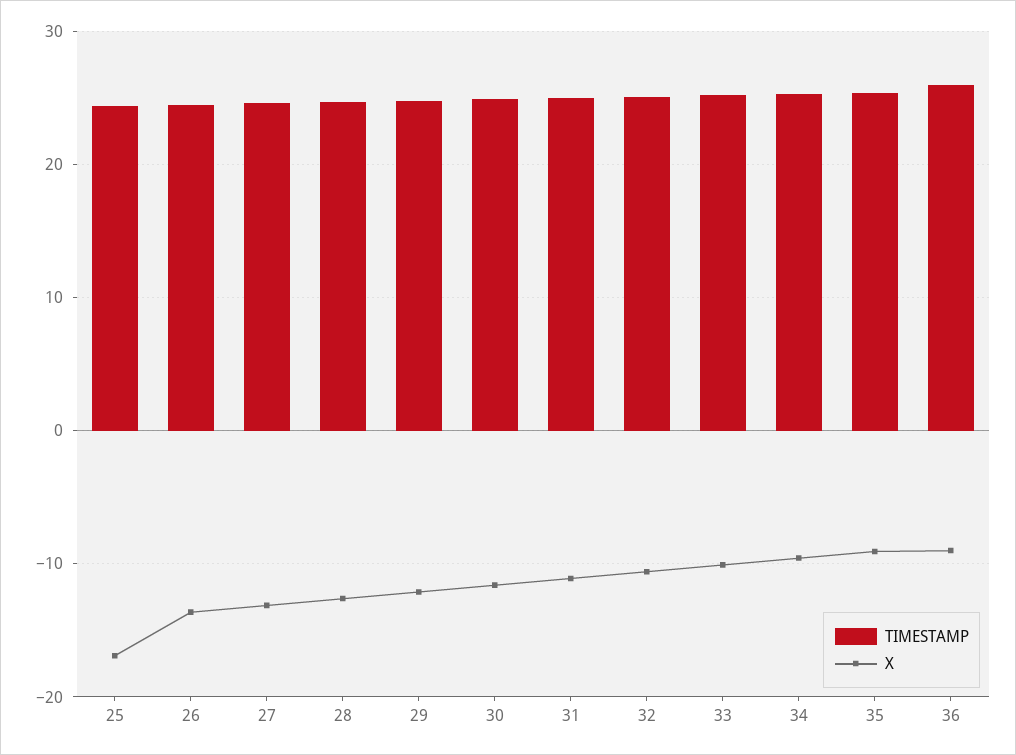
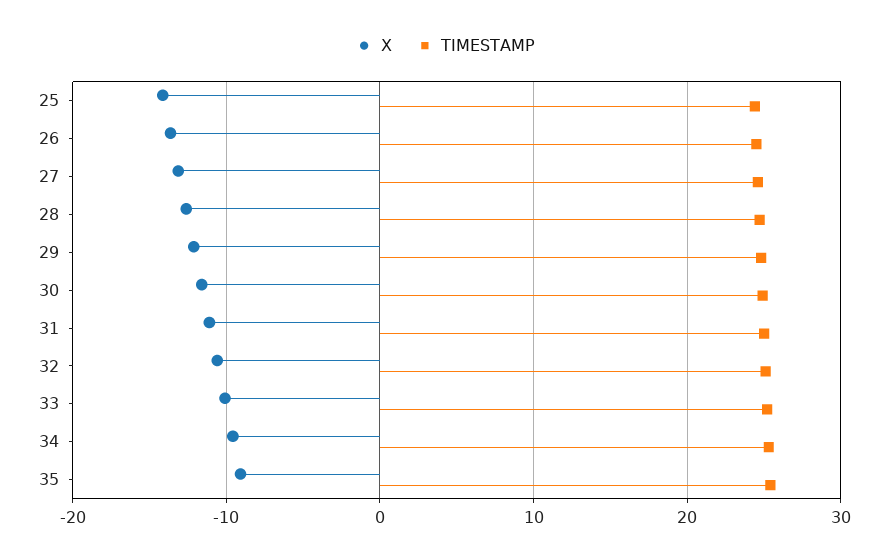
X, 25: -17 -> -14
TIMESTAMP, 36: 26 -> none
X, 36: -9 -> none

